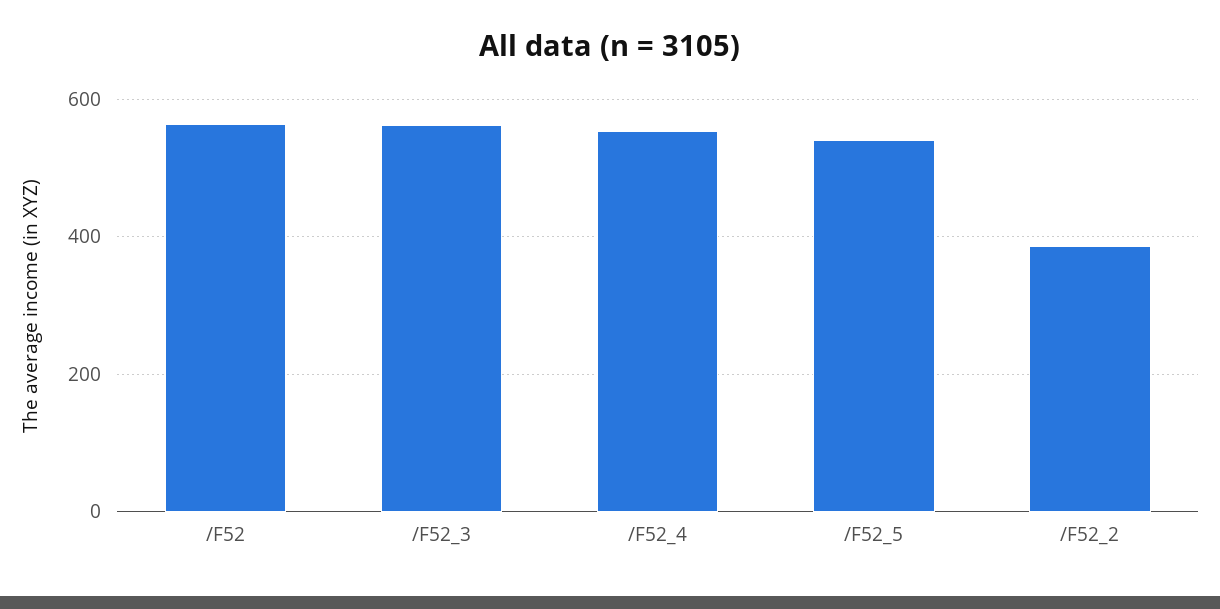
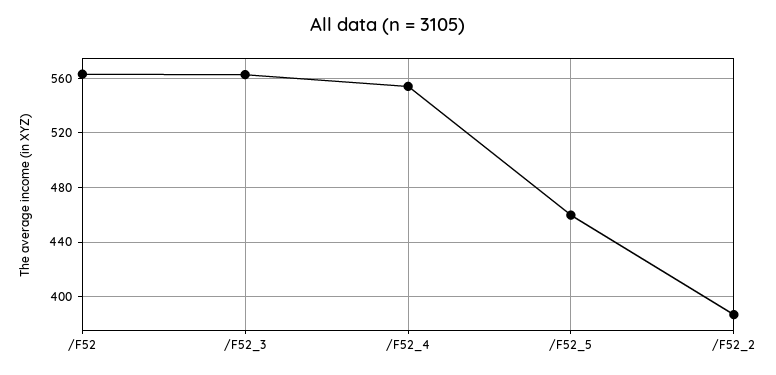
/F52_5: 540 -> 460

